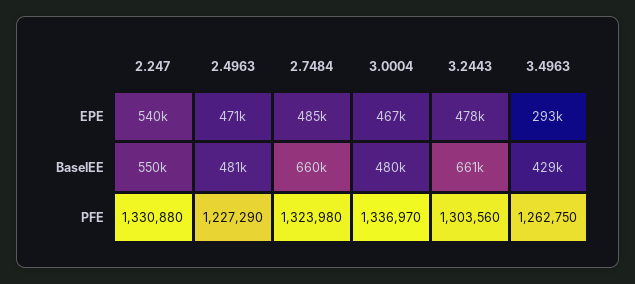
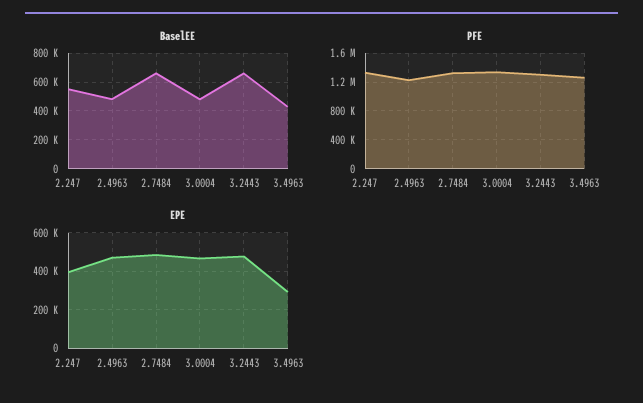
EPE, 2.247: 540000 -> 400000

